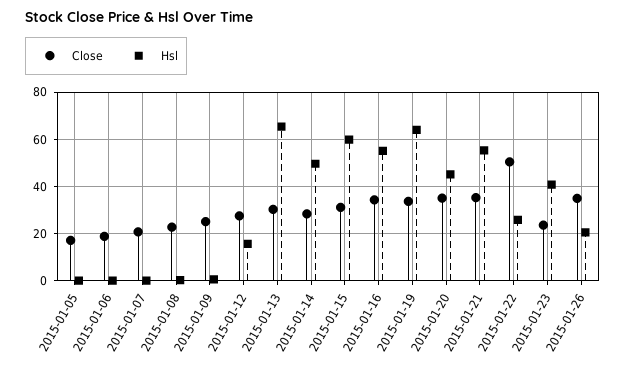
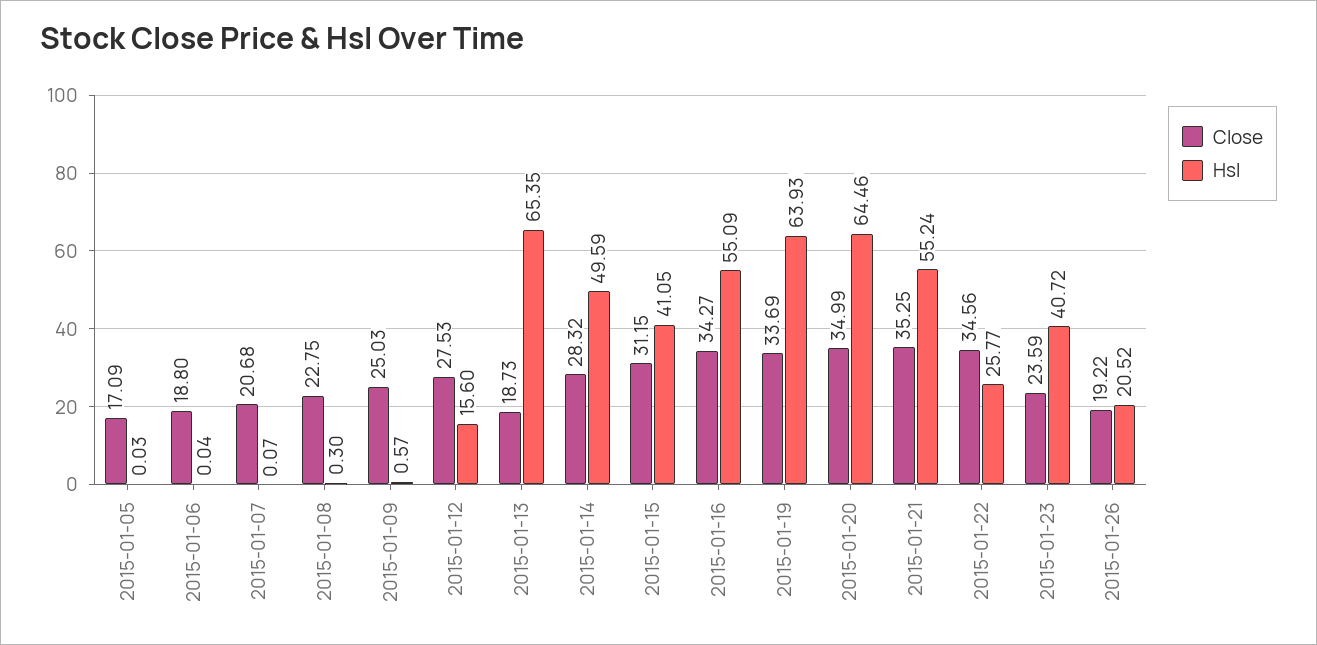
Close, 2015-01-13: 30 -> 18.73
Hsl, 2015-01-15: 60 -> 41.05
Hsl, 2015-01-20: 45 -> 64.46
Close, 2015-01-22: 50 -> 34.56
Close, 2015-01-26: 35 -> 19.22

